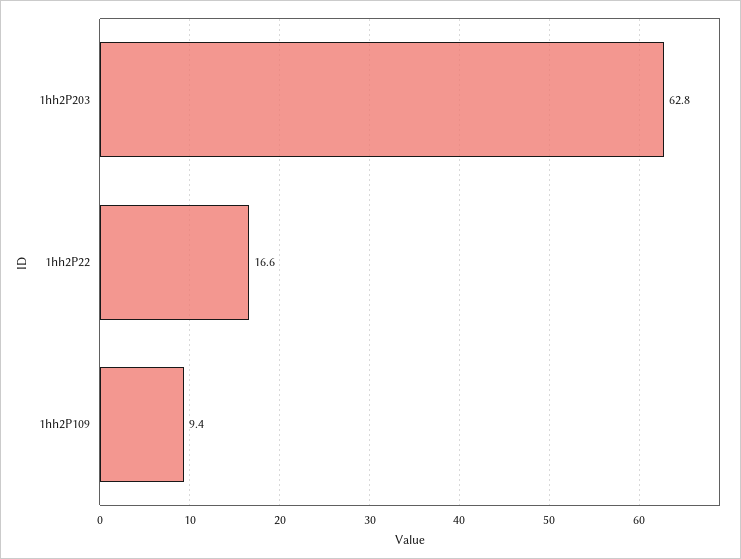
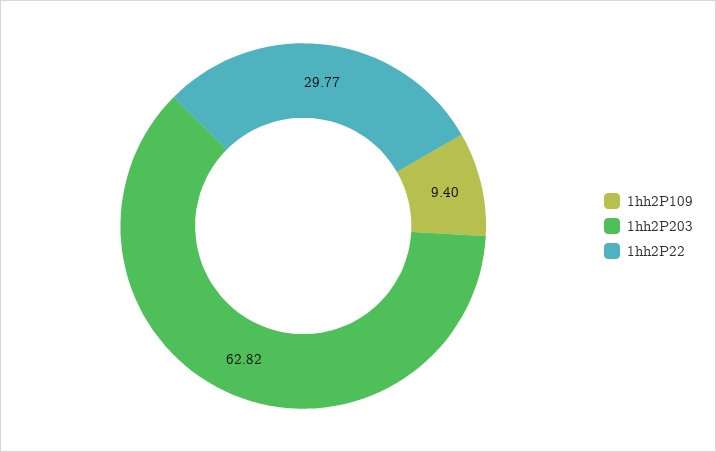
1hh2P22: 16.6 -> 29.77

